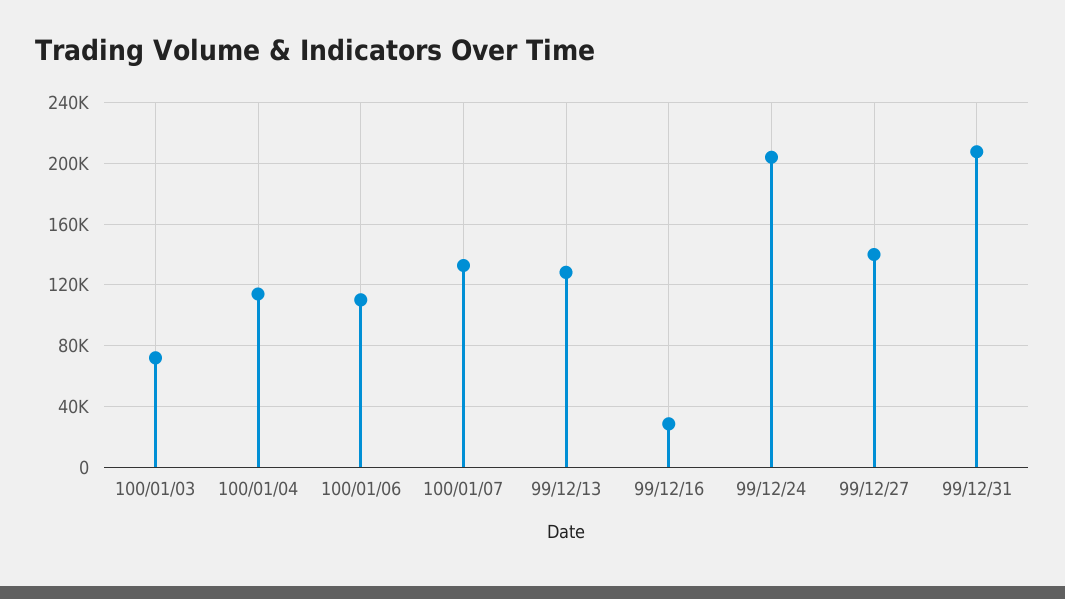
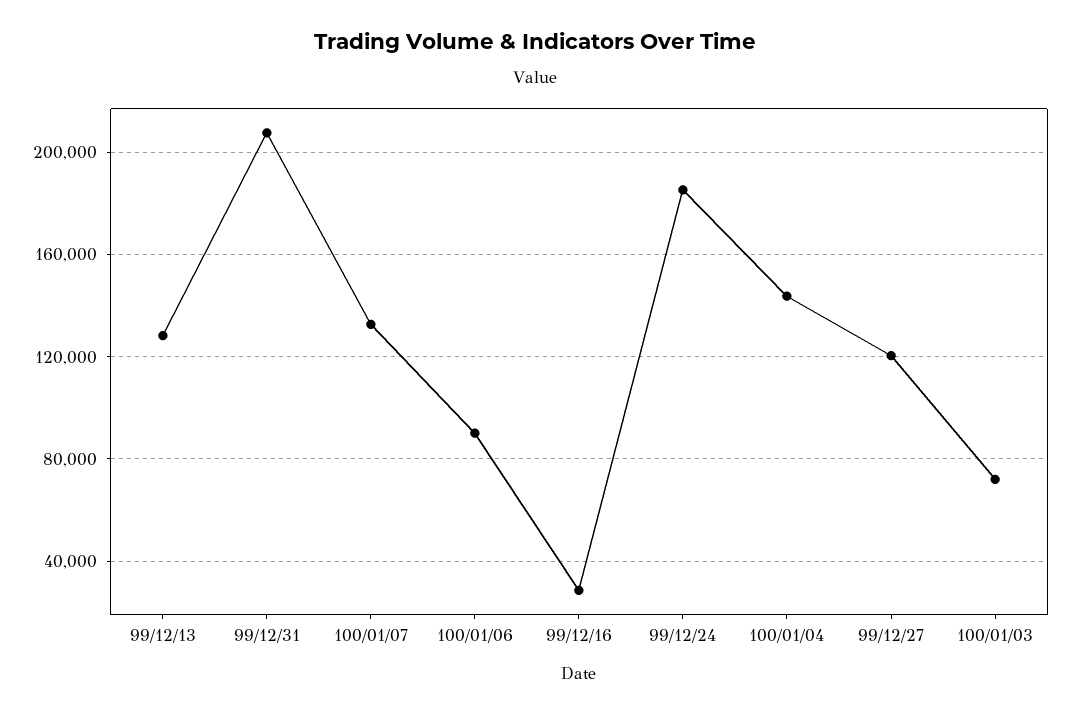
100/01/04: 115000 -> 145000
100/01/06: 110000 -> 90000
99/12/24: 205000 -> 185000
99/12/27: 140000 -> 120000

